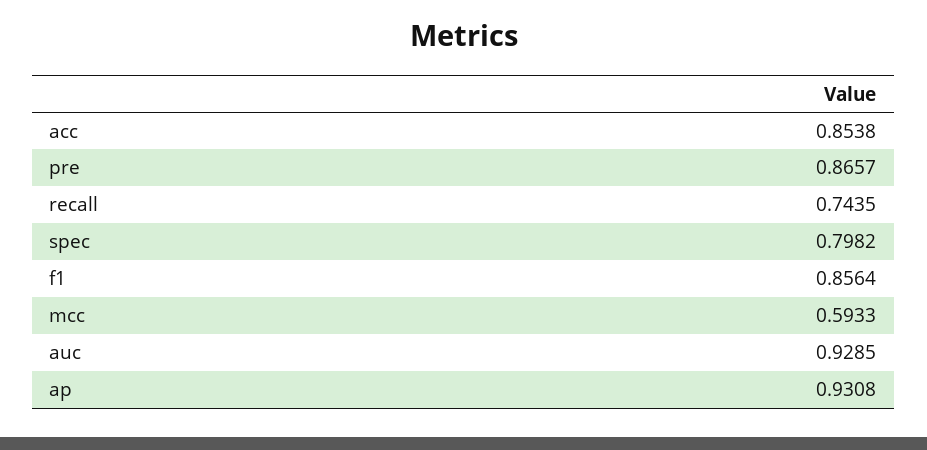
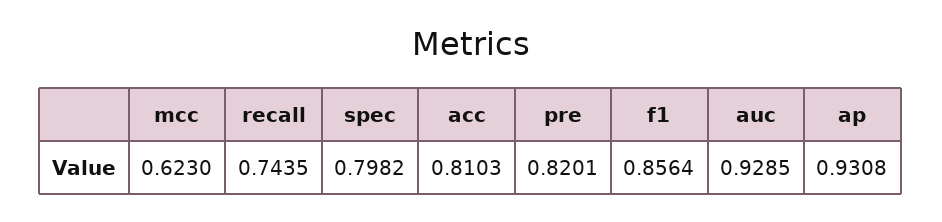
acc: 0.8538 -> 0.8103
pre: 0.8657 -> 0.8201
mcc: 0.5933 -> 0.623

